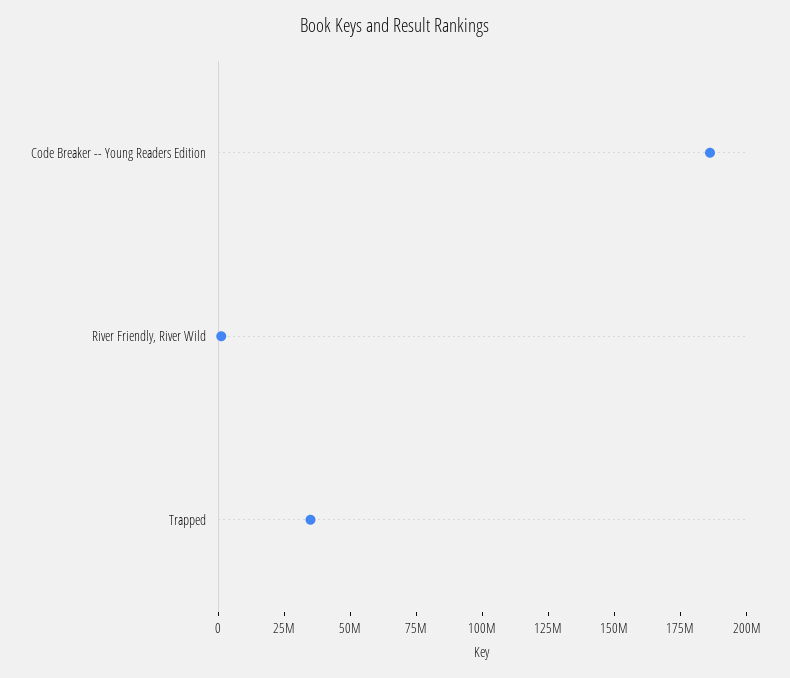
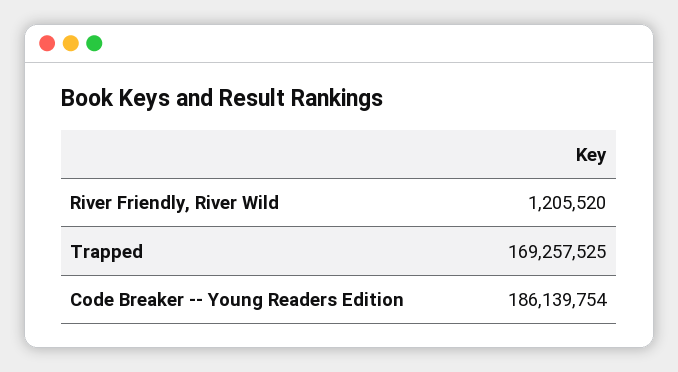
Trapped: 35000000 -> 169257525

